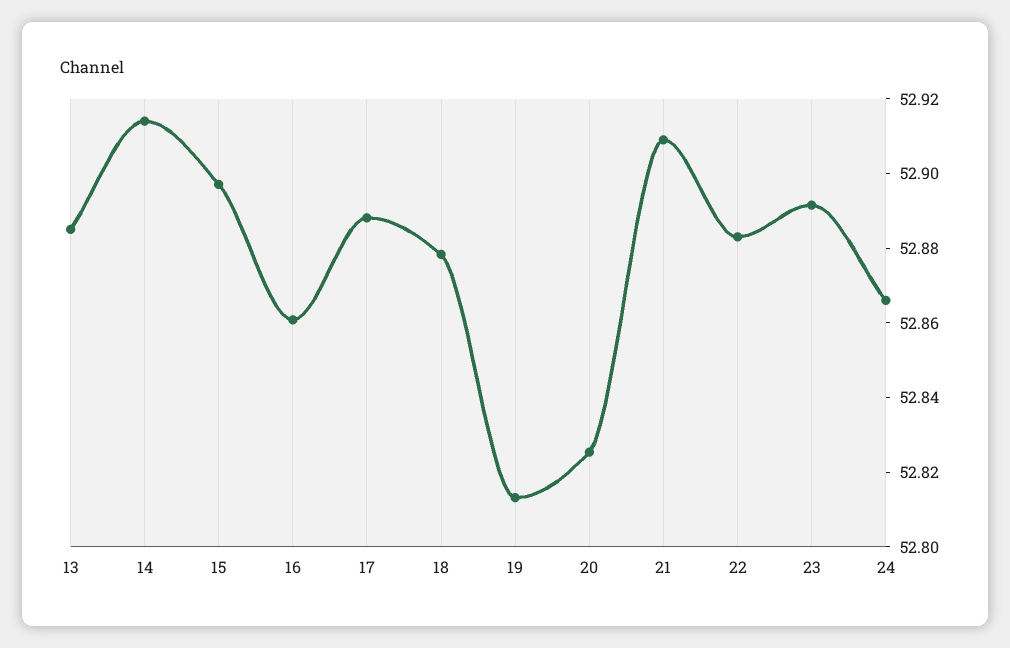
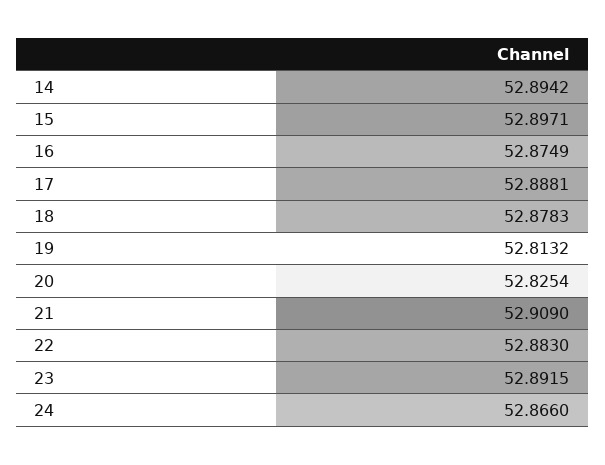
13: 52.885 -> none
14: 52.915 -> 52.8942
16: 52.86 -> 52.8749

